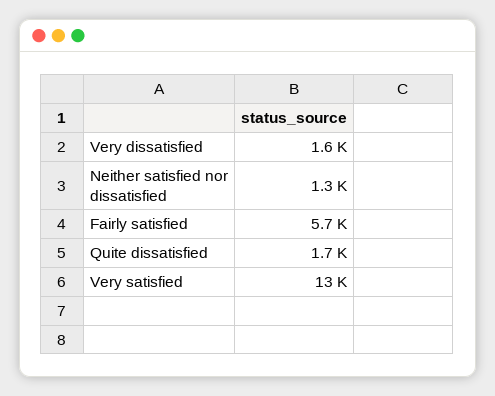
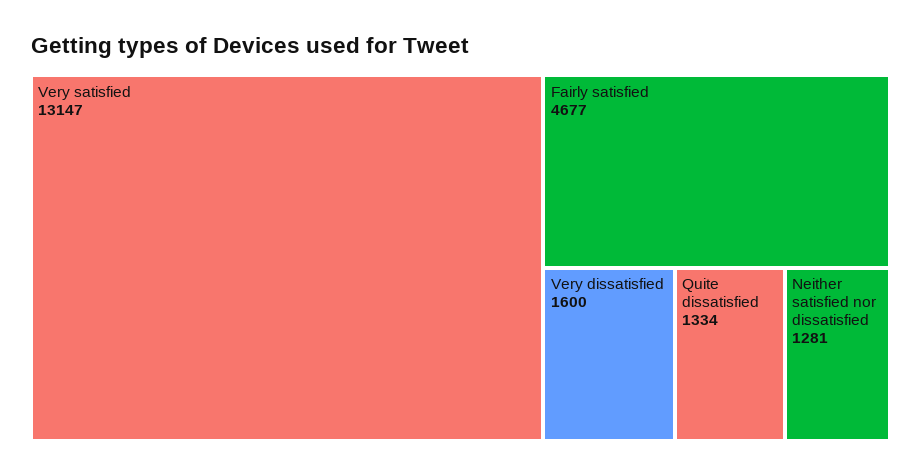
Fairly satisfied: 5700 -> 4677
Quite dissatisfied: 1700 -> 1334

